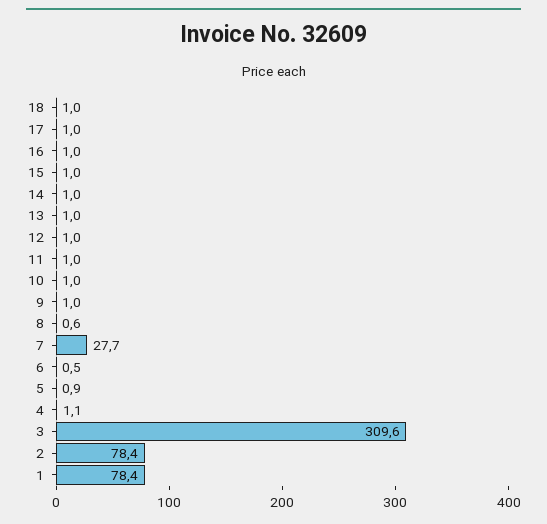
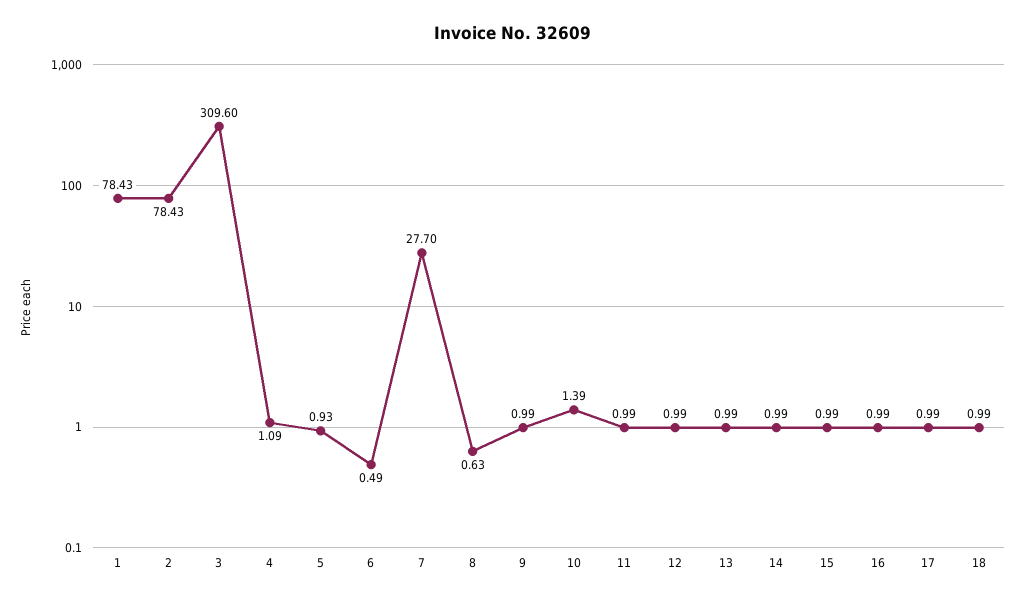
10: 1 -> 1.39

